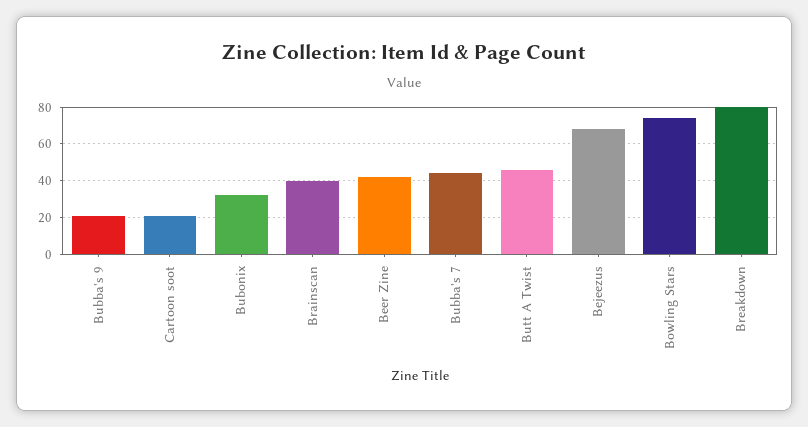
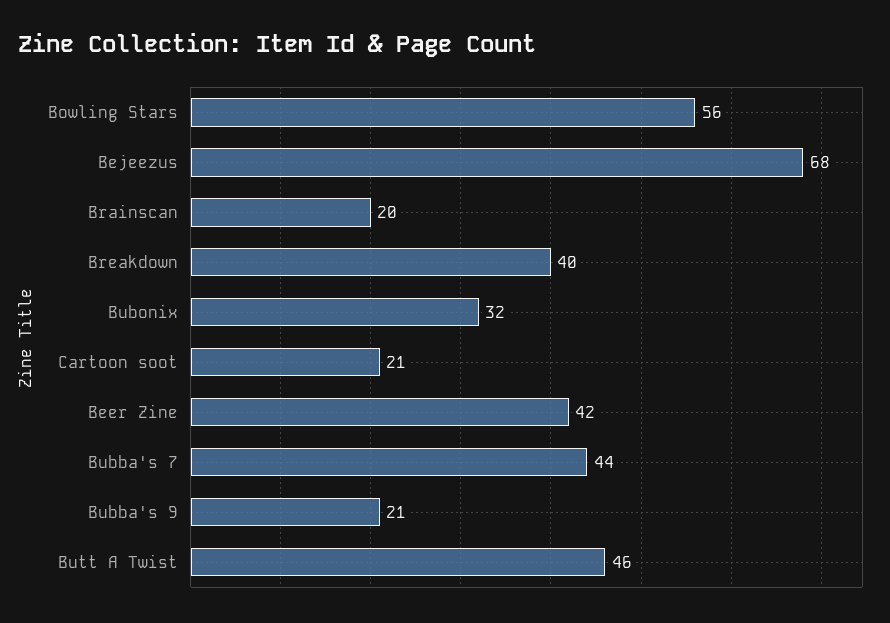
Brainscan: 40 -> 20
Bowling Stars: 75 -> 56
Breakdown: 80 -> 40

